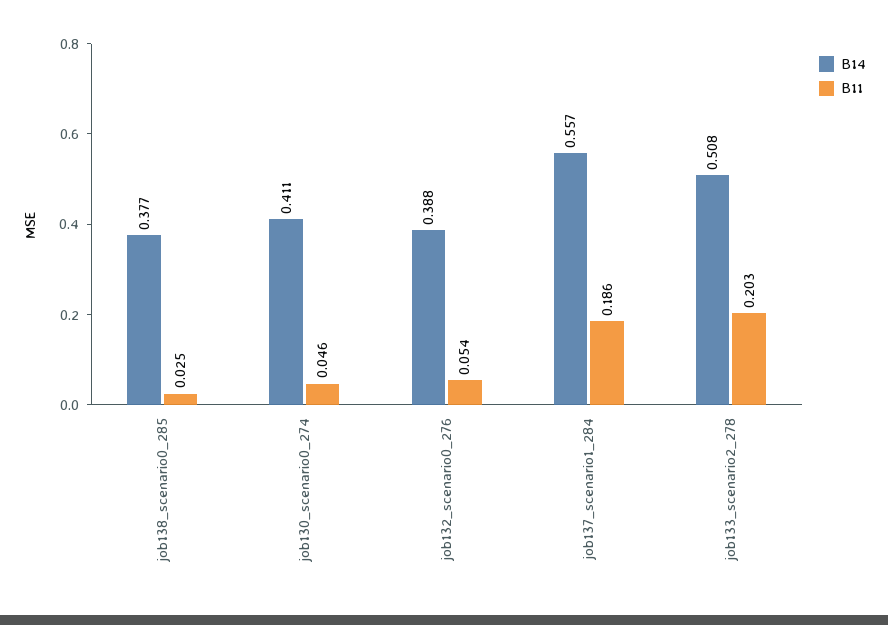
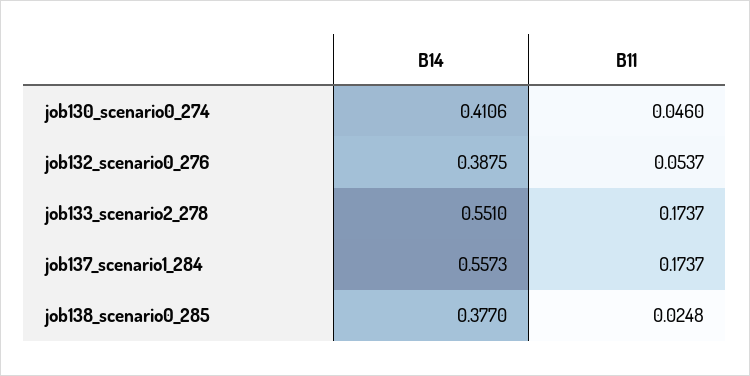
B11, job137_scenario1_284: 0.186 -> 0.1737
B14, job133_scenario2_278: 0.508 -> 0.551
B11, job133_scenario2_278: 0.203 -> 0.1737

